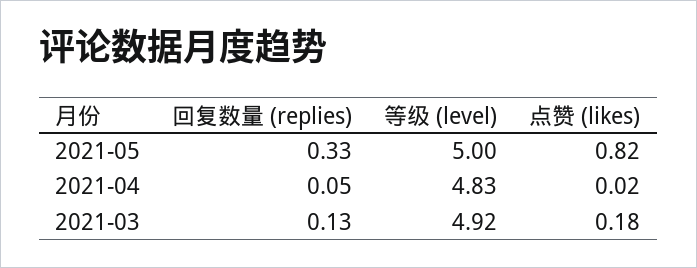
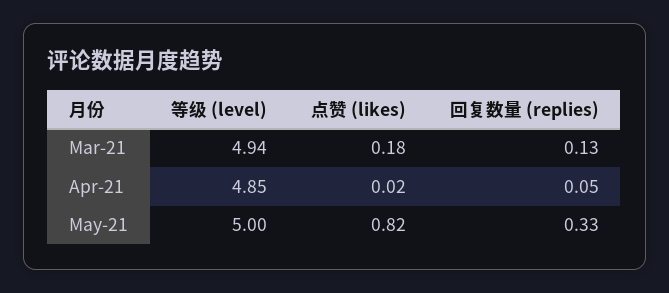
等级 (level), 2021-04: 4.83 -> 4.85
等级 (level), 2021-03: 4.92 -> 4.94

